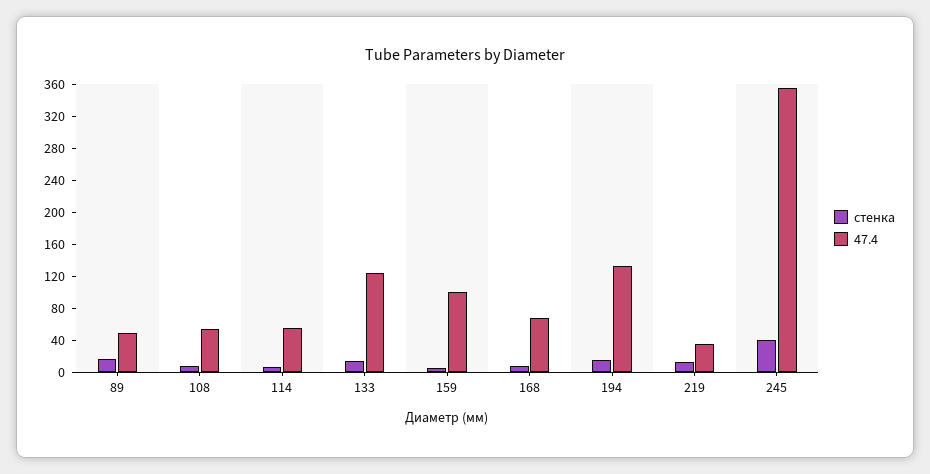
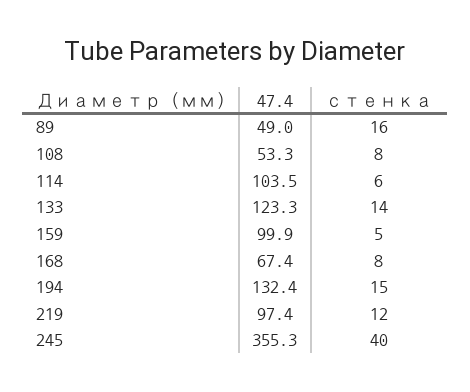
47.4, 114: 60 -> 103.5
47.4, 219: 40 -> 97.4

